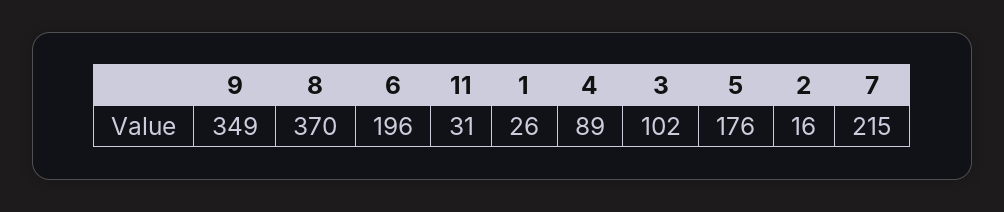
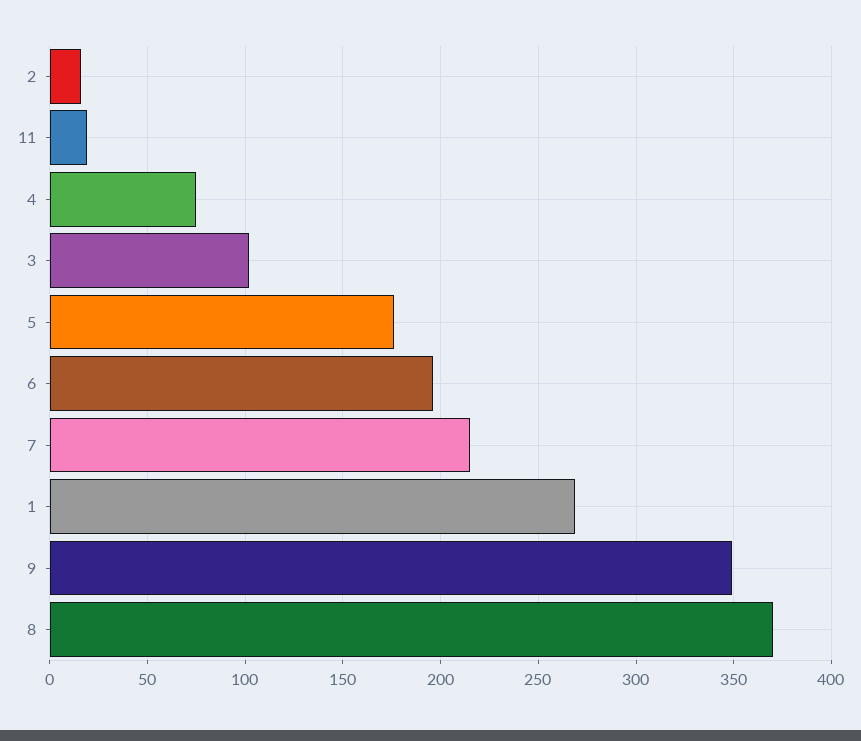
11: 31 -> 20
1: 26 -> 270
4: 89 -> 75

